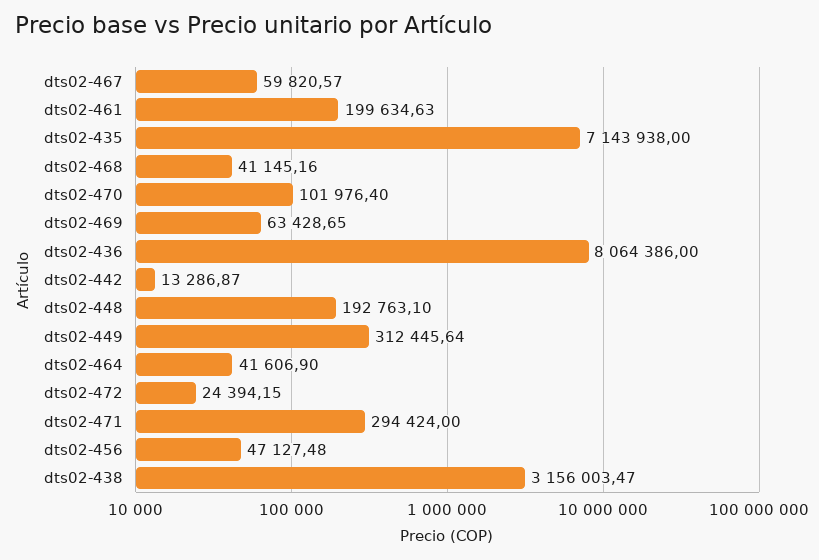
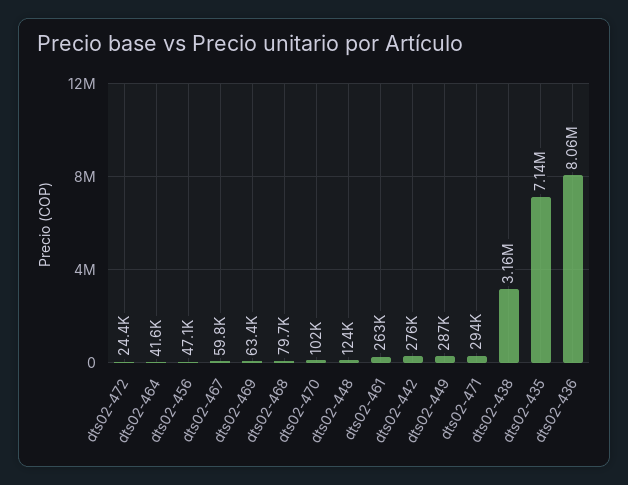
dts02-461: 199634.63 -> 263000
dts02-468: 41145.16 -> 79700
dts02-442: 13286.87 -> 276000
dts02-448: 192763.1 -> 124000
dts02-449: 312445.64 -> 287000

